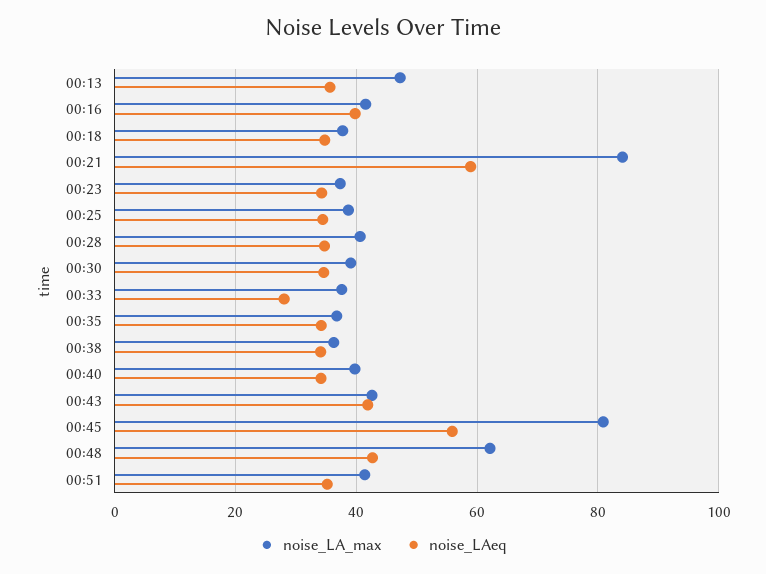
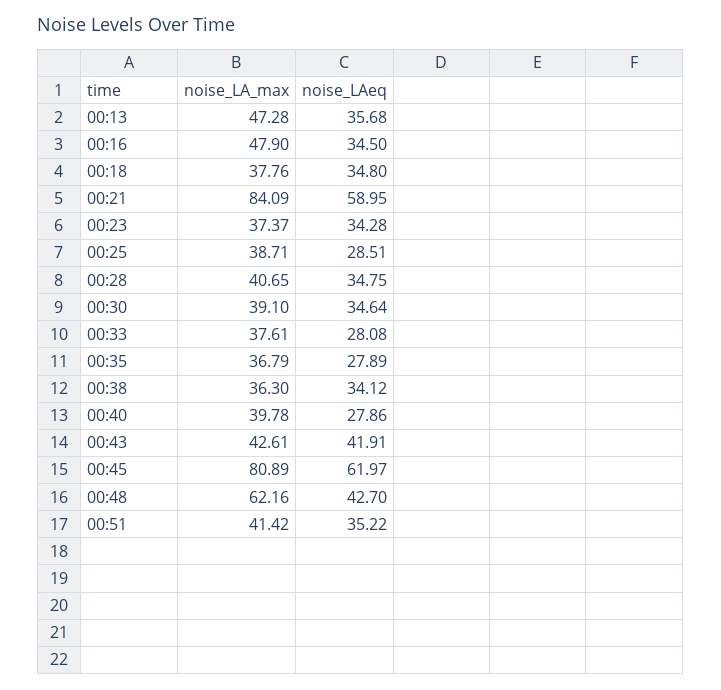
noise_LA_max, 00:16: 42 -> 47.9
noise_LAeq, 00:16: 40 -> 34.5
noise_LAeq, 00:25: 34 -> 28.51
noise_LAeq, 00:35: 34 -> 27.89
noise_LAeq, 00:40: 34 -> 27.86
noise_LAeq, 00:45: 56 -> 61.97

